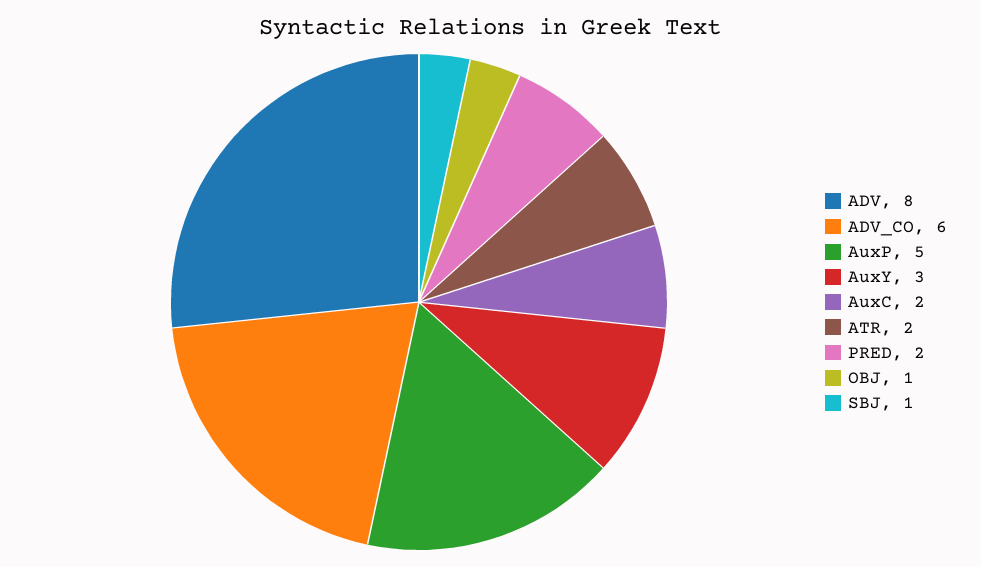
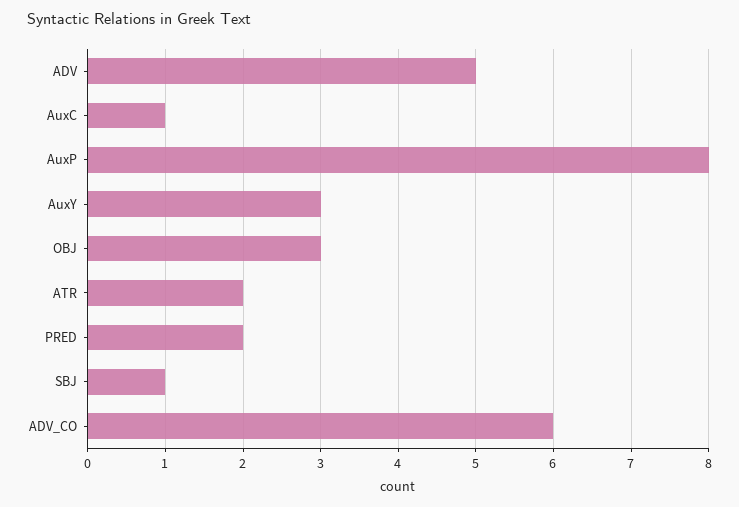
ADV: 8 -> 5
AuxP: 5 -> 8
AuxC: 2 -> 1
OBJ: 1 -> 3

